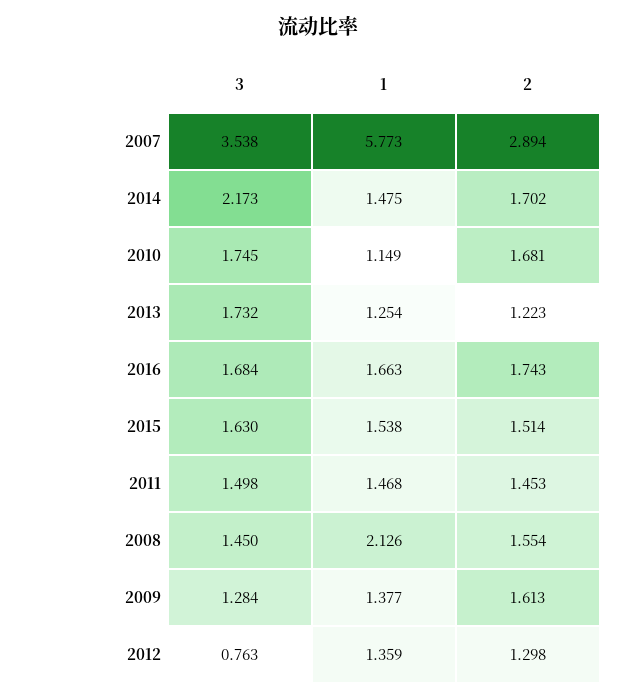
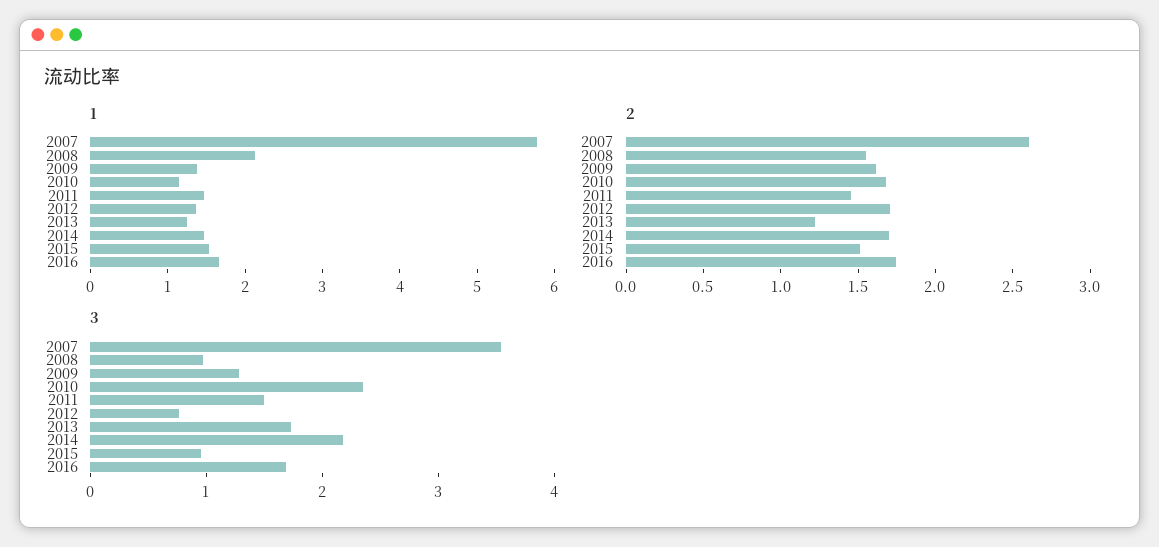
2, 2007: 2.894 -> 2.6
3, 2010: 1.745 -> 2.4
3, 2015: 1.63 -> 1
3, 2008: 1.45 -> 1
2, 2012: 1.298 -> 1.7

